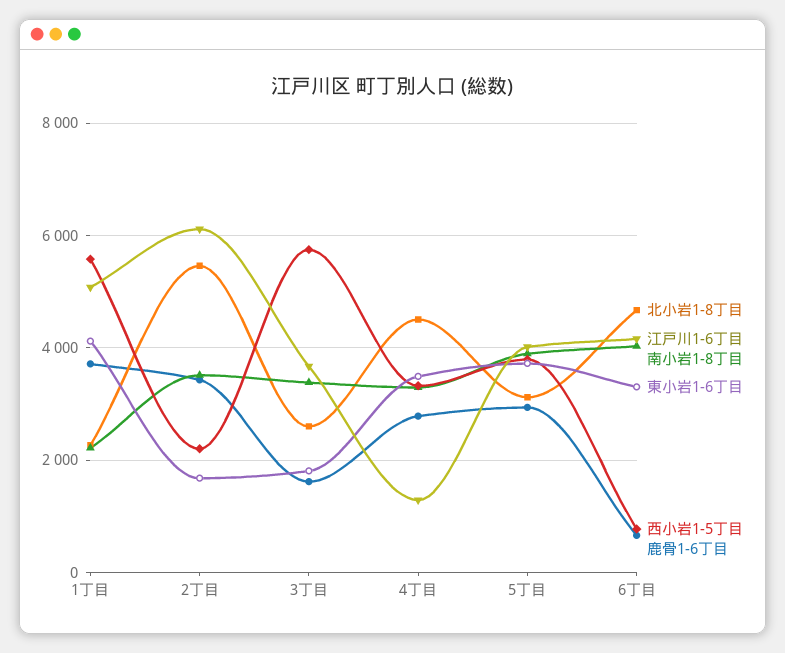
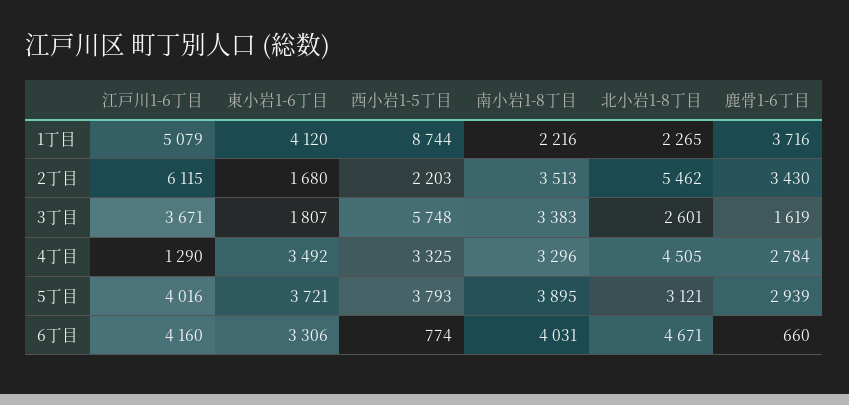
西小岩1-5丁目, 1丁目: 5600 -> 8744

